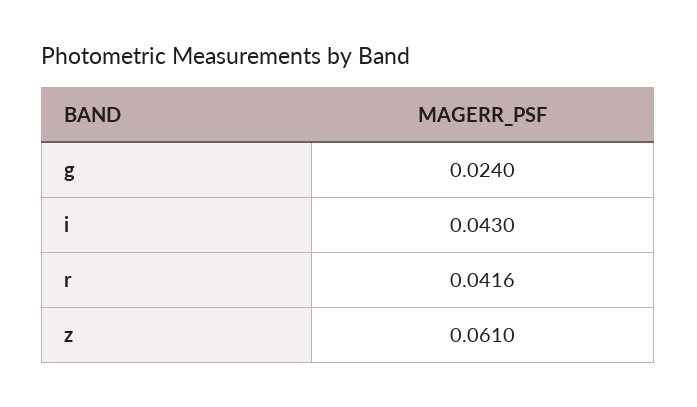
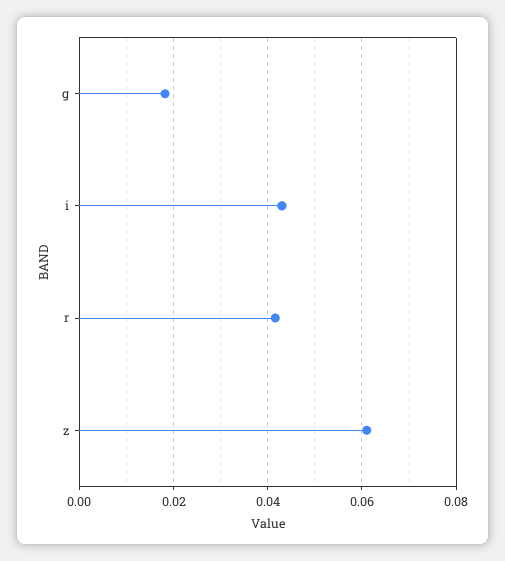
g: 0.024 -> 0.018

